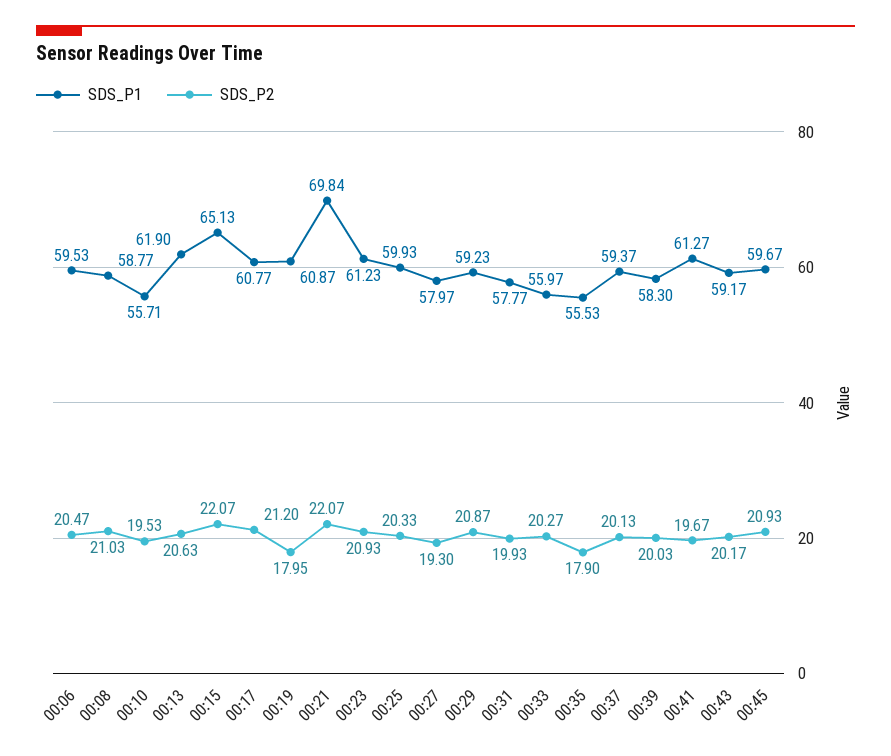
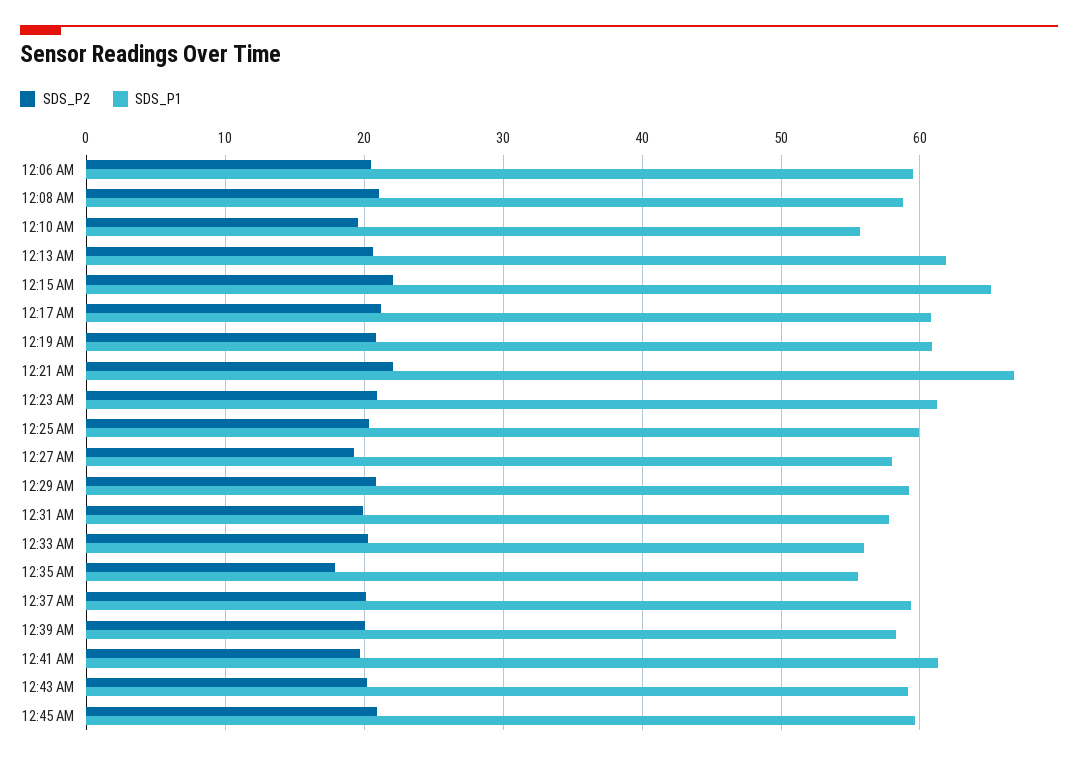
SDS_P2, 00:19: 17.95 -> 21
SDS_P1, 00:21: 69.84 -> 67

